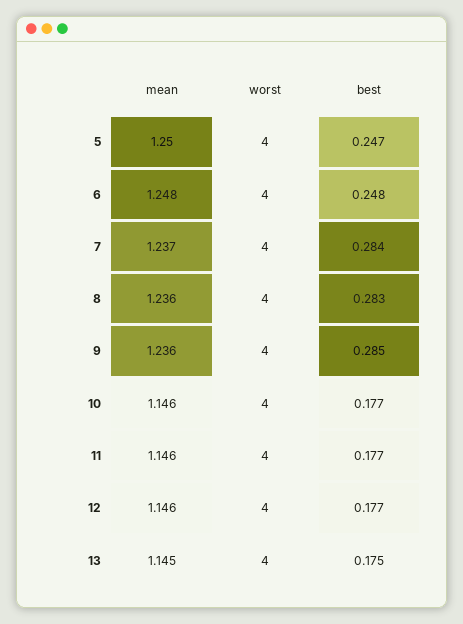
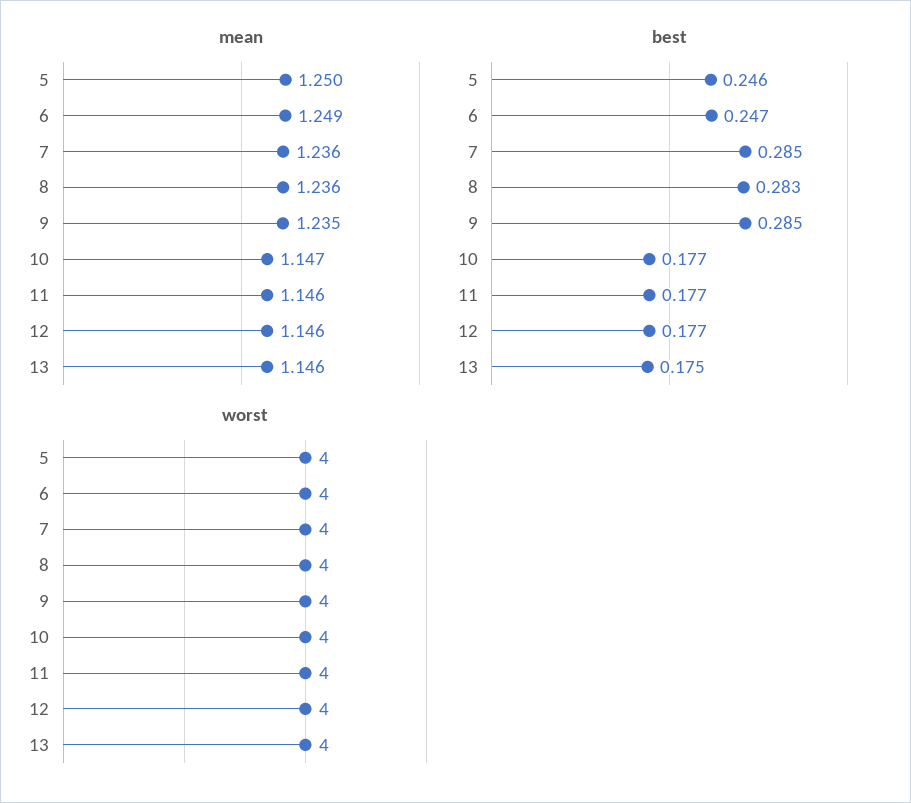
best, 5: 0.247 -> 0.246
mean, 6: 1.248 -> 1.249
best, 6: 0.248 -> 0.247
mean, 7: 1.237 -> 1.236
best, 7: 0.284 -> 0.285
mean, 9: 1.236 -> 1.235
mean, 10: 1.146 -> 1.147
mean, 13: 1.145 -> 1.146

